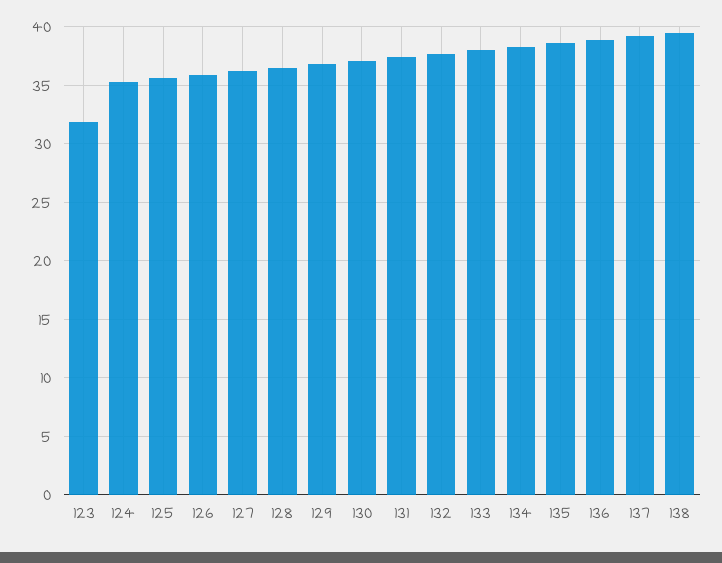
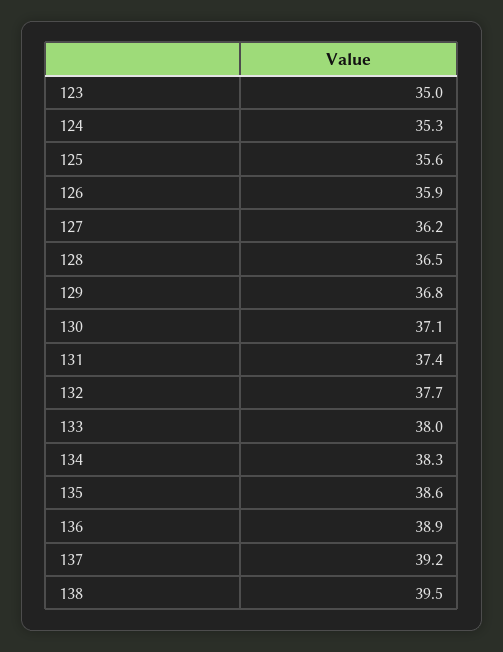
123: 32 -> 35

